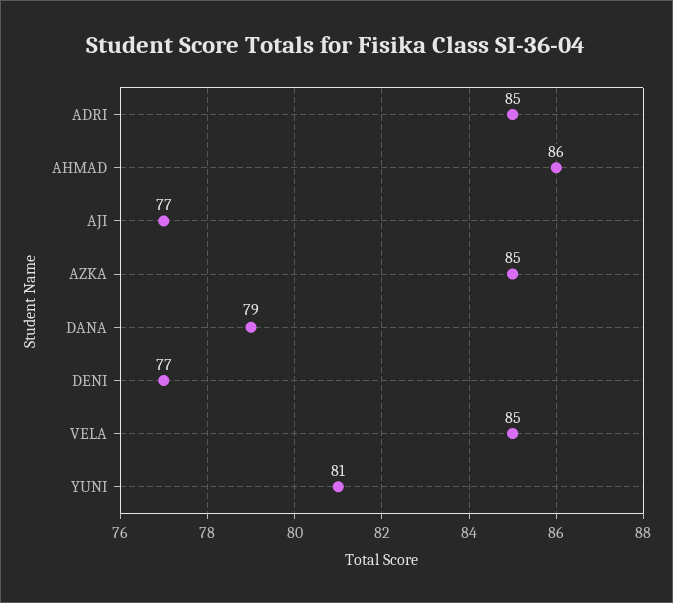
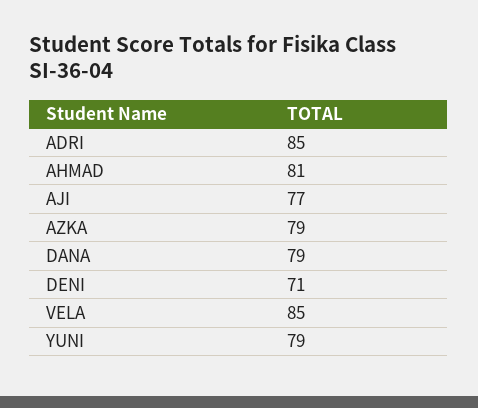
AHMAD: 86 -> 81
AZKA: 85 -> 79
DENI: 77 -> 71
YUNI: 81 -> 79

